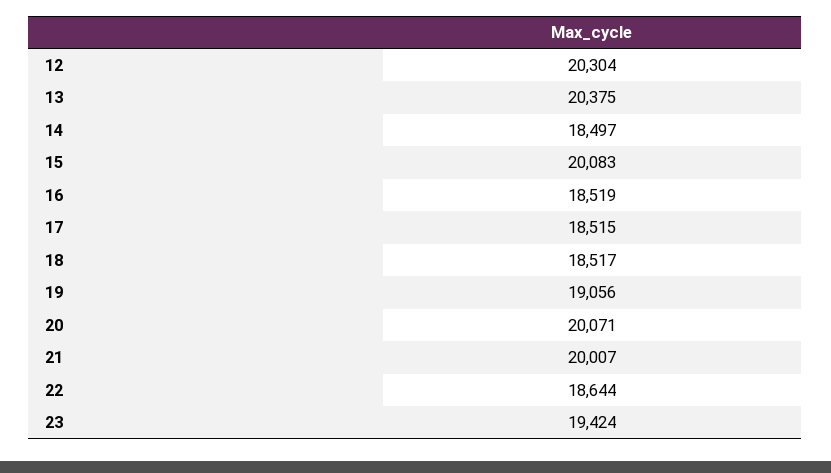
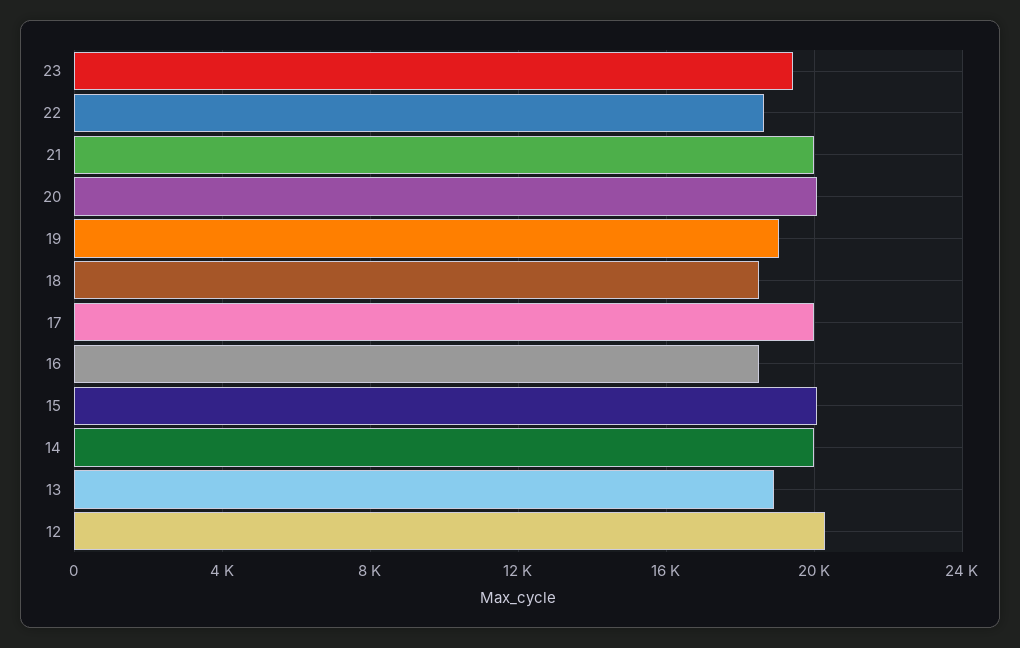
13: 20375 -> 19000
14: 18497 -> 20000
17: 18515 -> 20000

